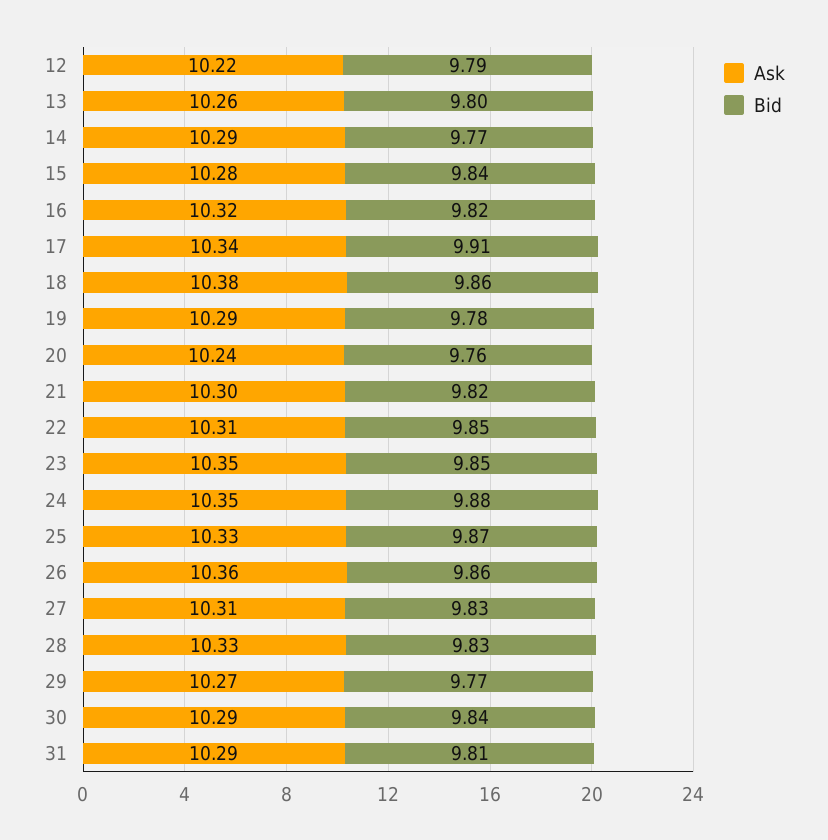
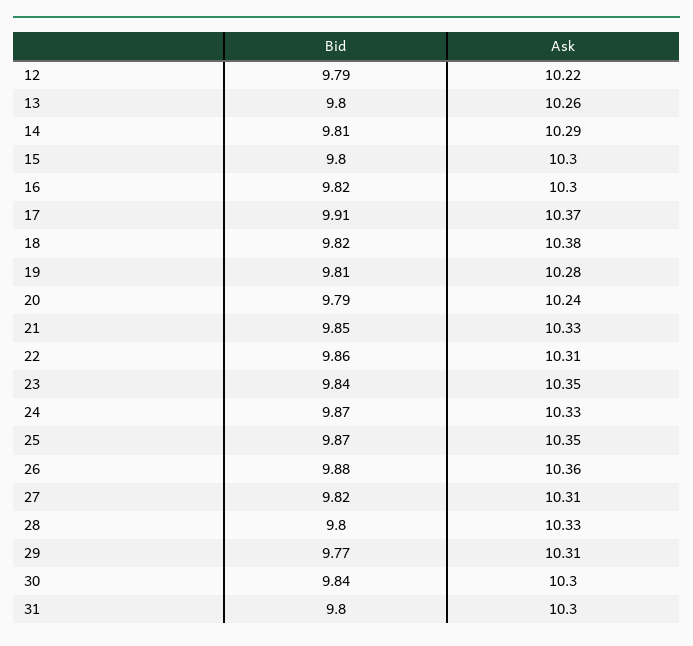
Bid, 14: 9.77 -> 9.81
Ask, 15: 10.28 -> 10.3
Bid, 15: 9.84 -> 9.8
Ask, 16: 10.32 -> 10.3
Ask, 17: 10.34 -> 10.37
Bid, 18: 9.86 -> 9.82
Ask, 19: 10.29 -> 10.28
Bid, 19: 9.78 -> 9.81
Bid, 20: 9.76 -> 9.79
Ask, 21: 10.3 -> 10.33
Bid, 21: 9.82 -> 9.85
Bid, 22: 9.85 -> 9.86
Bid, 23: 9.85 -> 9.84
Ask, 24: 10.35 -> 10.33
Bid, 24: 9.88 -> 9.87
Ask, 25: 10.33 -> 10.35
Bid, 26: 9.86 -> 9.88
Bid, 27: 9.83 -> 9.82
Bid, 28: 9.83 -> 9.8
Ask, 29: 10.27 -> 10.31
Ask, 30: 10.29 -> 10.3
Ask, 31: 10.29 -> 10.3
Bid, 31: 9.81 -> 9.8

